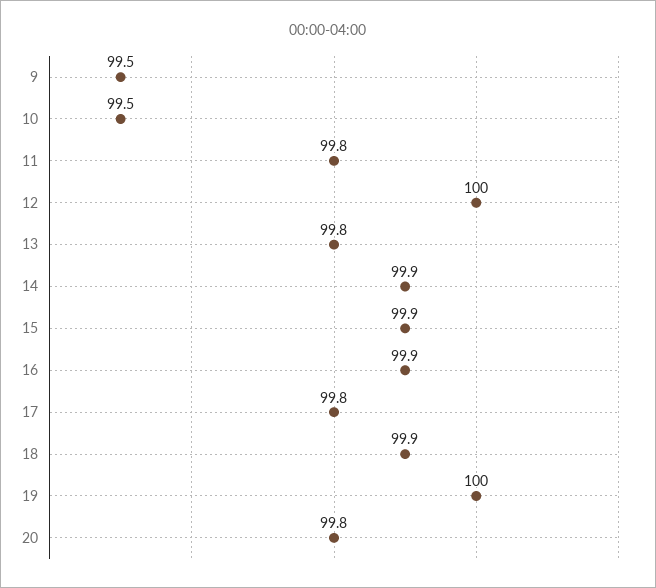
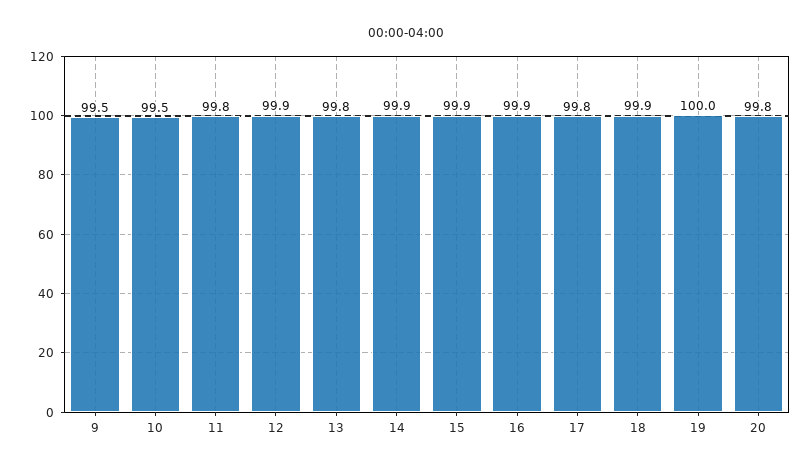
12: 100 -> 99.9

